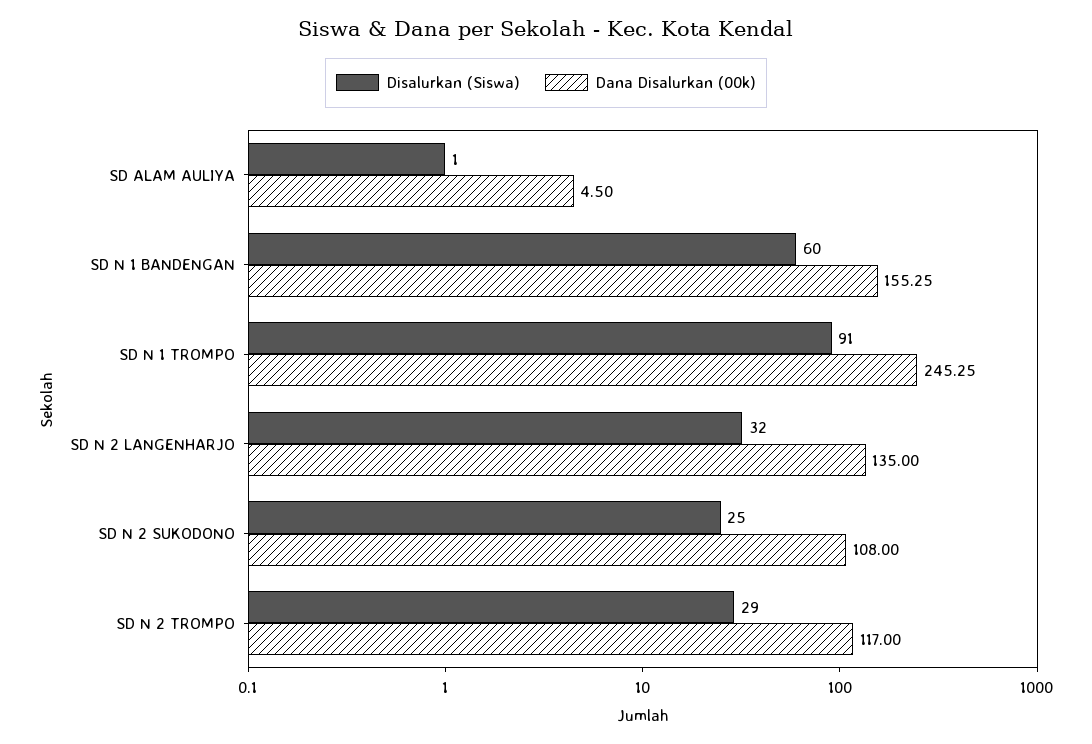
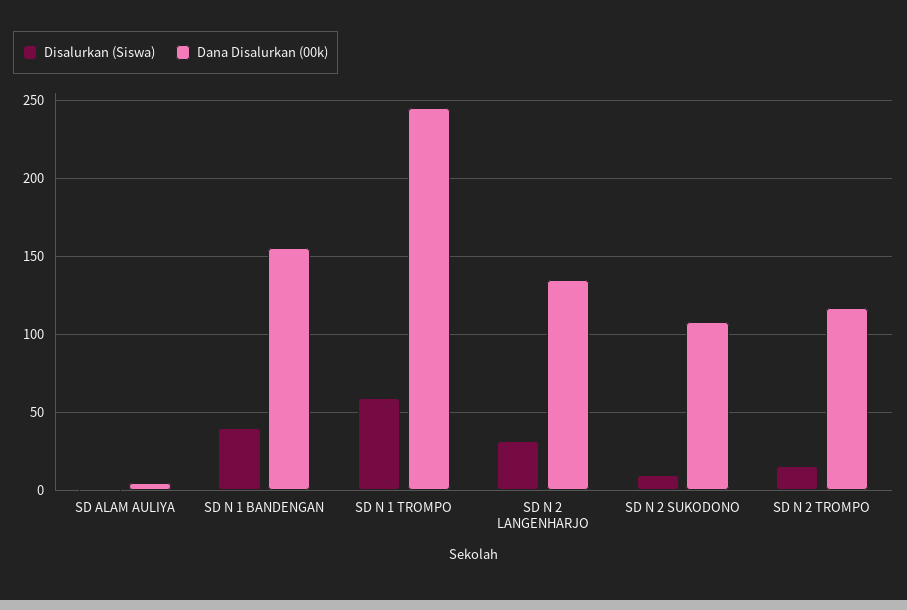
Disalurkan (Siswa), SD N 1 BANDENGAN: 60 -> 40
Disalurkan (Siswa), SD N 1 TROMPO: 91 -> 60
Disalurkan (Siswa), SD N 2 SUKODONO: 25 -> 10
Disalurkan (Siswa), SD N 2 TROMPO: 29 -> 15

